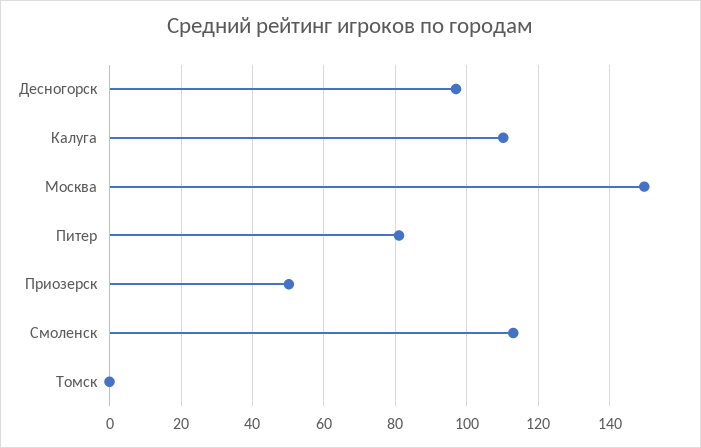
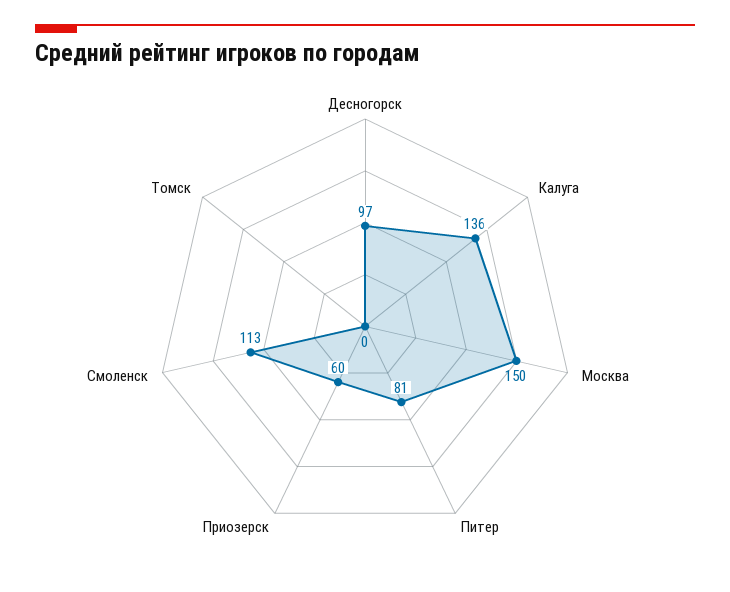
Калуга: 110 -> 136
Приозерск: 50 -> 60

